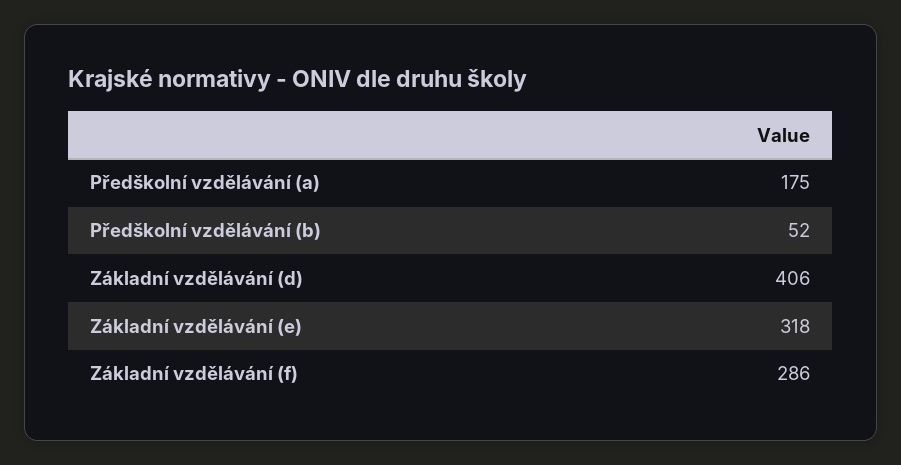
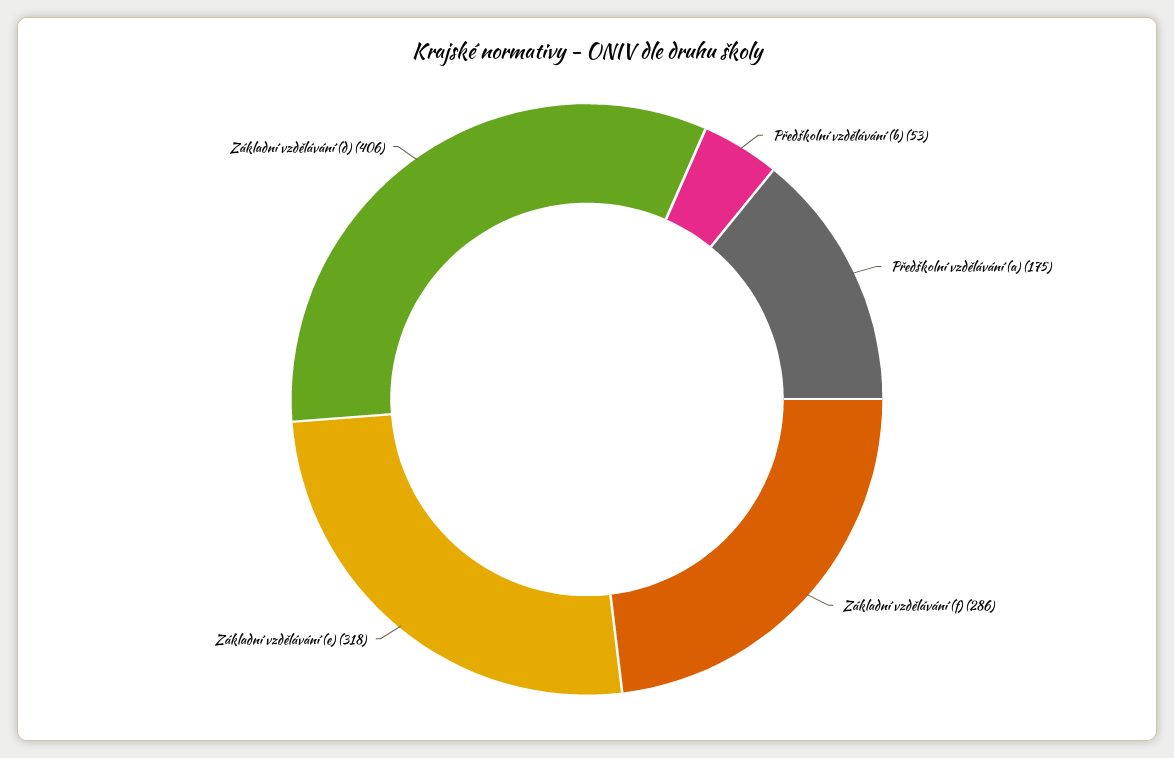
Předškolní vzdělávání (b): 52 -> 53

